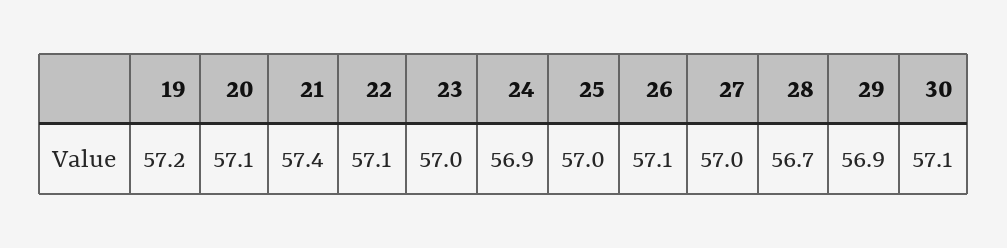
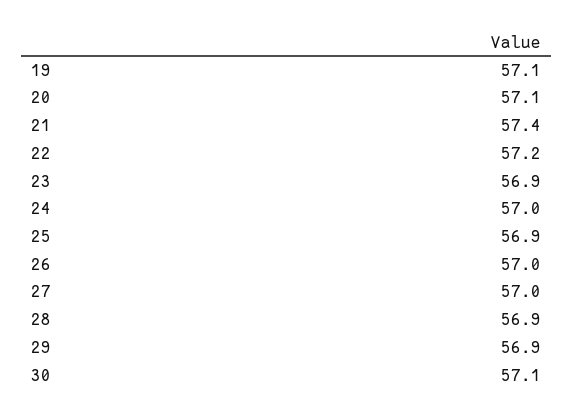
19: 57.2 -> 57.1
22: 57.1 -> 57.2
23: 57 -> 56.9
24: 56.9 -> 57
25: 57 -> 56.9
26: 57.1 -> 57
28: 56.7 -> 56.9

